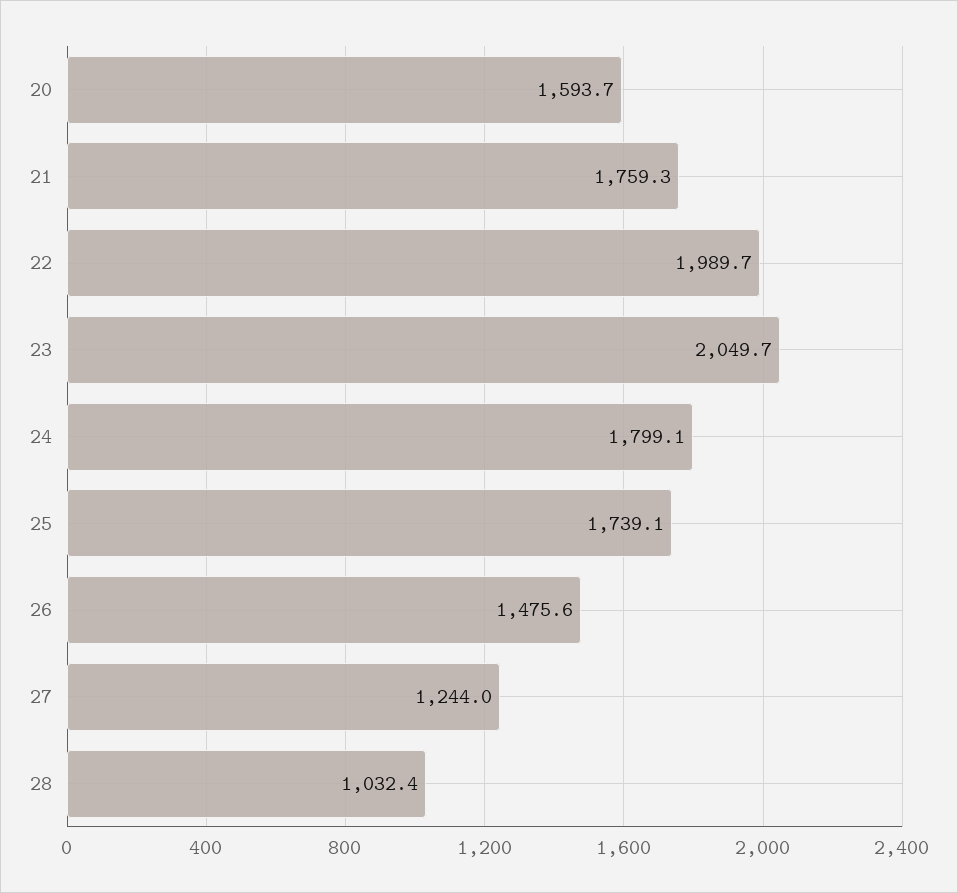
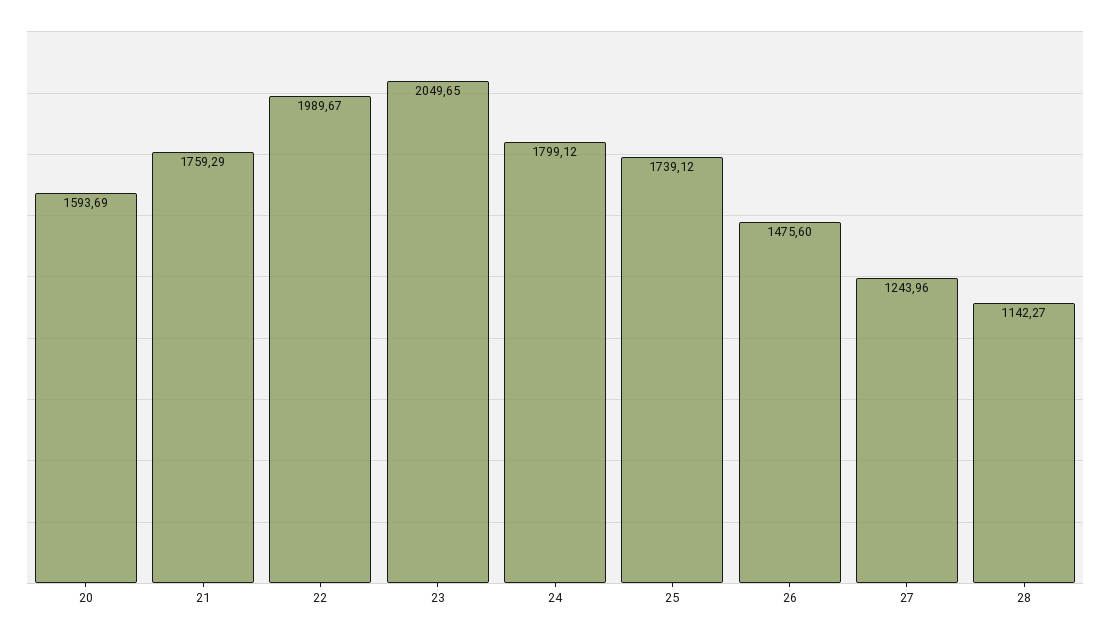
28: 1032.4 -> 1142.27

